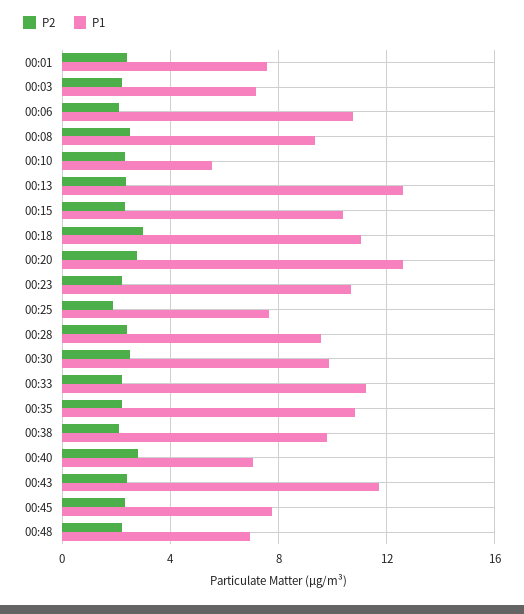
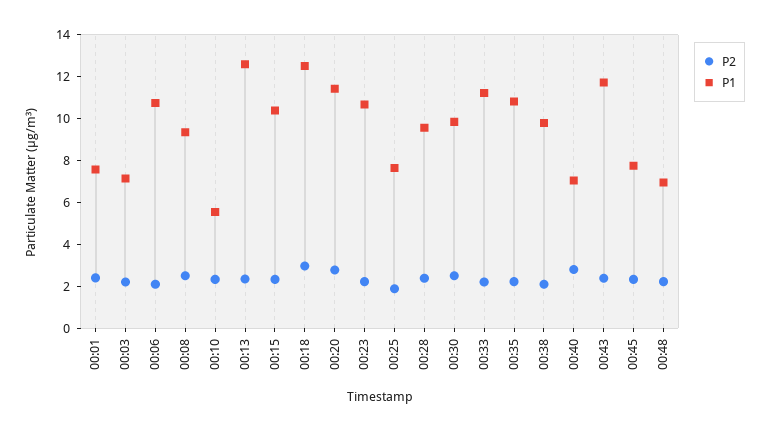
P1, 00:18: 11 -> 12.5
P1, 00:20: 12.5 -> 11.5

